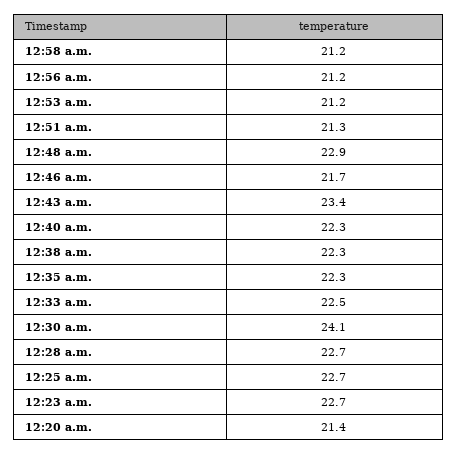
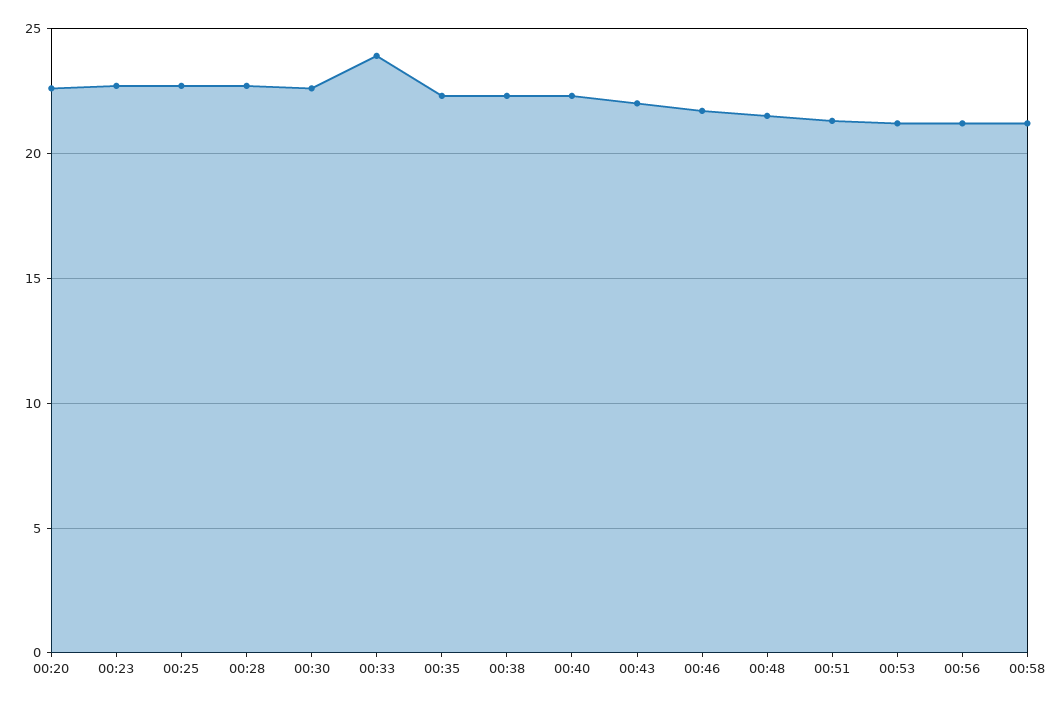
12:48 a.m.: 22.9 -> 21.5
12:43 a.m.: 23.4 -> 22
12:33 a.m.: 22.5 -> 24
12:30 a.m.: 24.1 -> 22.5
12:20 a.m.: 21.4 -> 22.5

